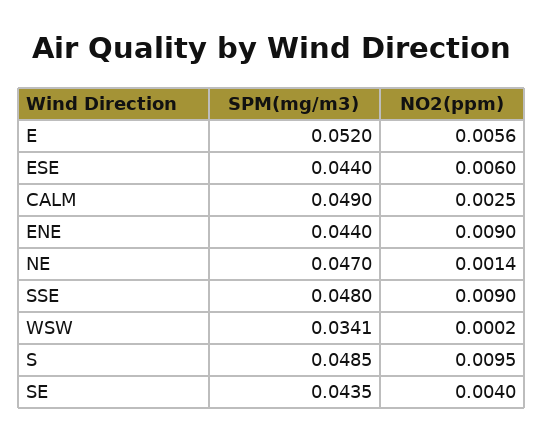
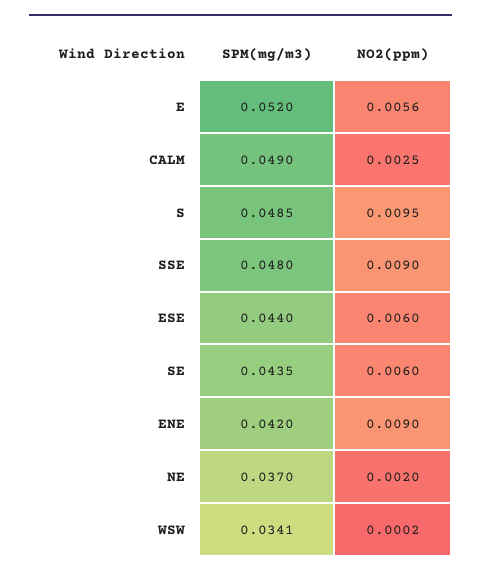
SPM(mg/m3), ENE: 0.044 -> 0.042
SPM(mg/m3), NE: 0.047 -> 0.037
NO2(ppm), NE: 0.0014 -> 0.002
NO2(ppm), SE: 0.004 -> 0.006

